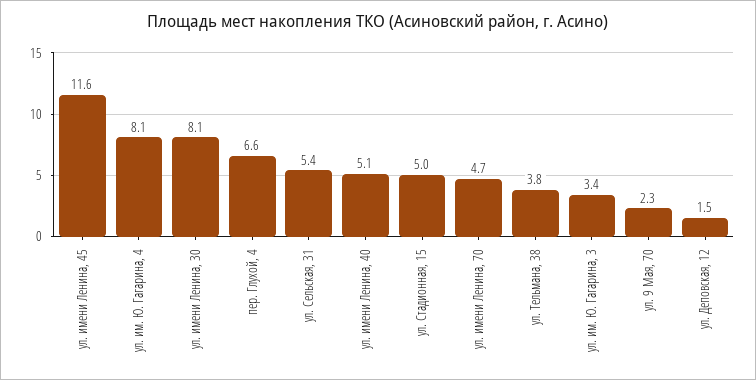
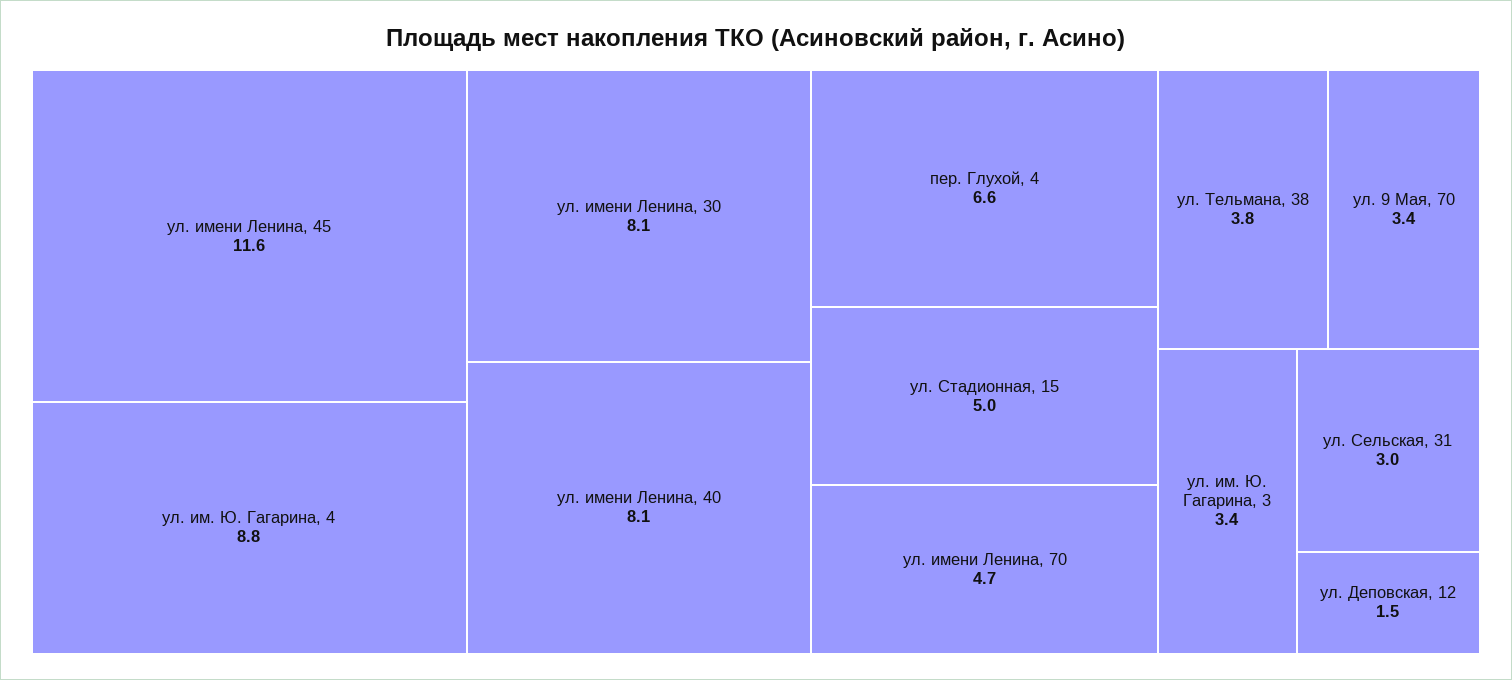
ул. им. Ю. Гагарина, 4: 8.1 -> 8.8
ул. Сельская, 31: 5.4 -> 3
ул. имени Ленина, 40: 5.1 -> 8.1
ул. 9 Мая, 70: 2.3 -> 3.4

